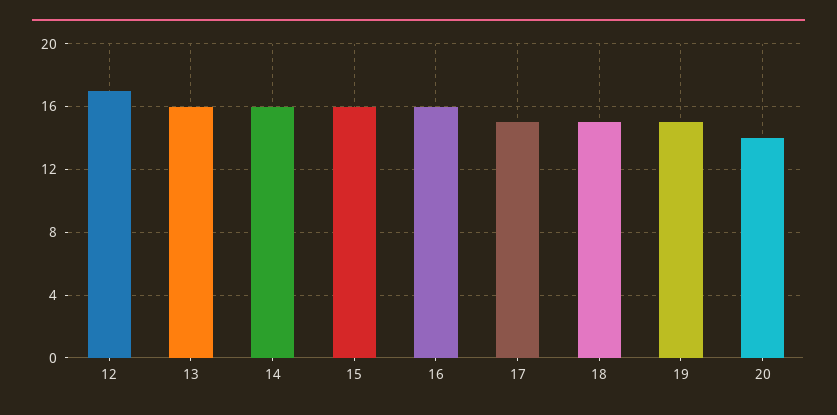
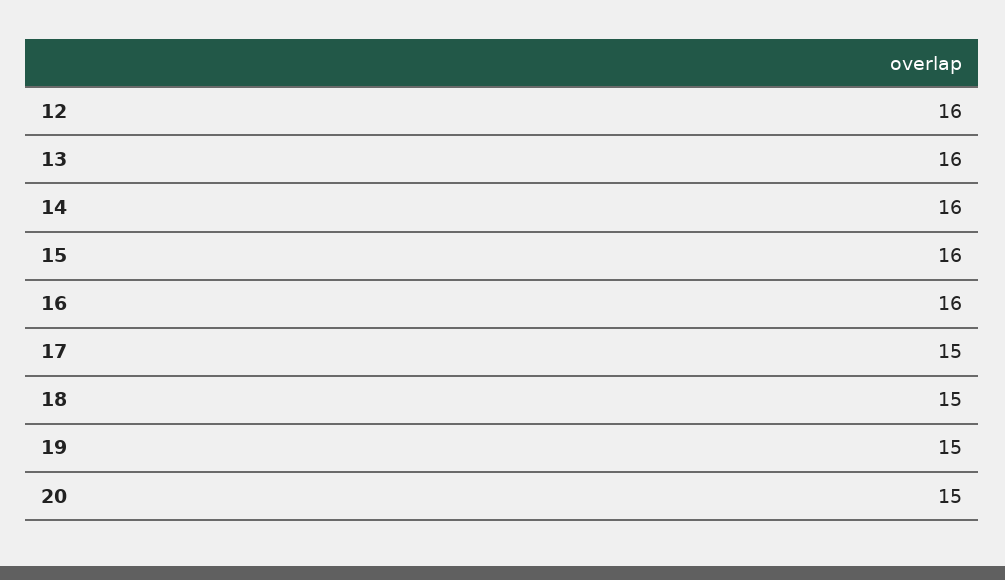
12: 17 -> 16
20: 14 -> 15

